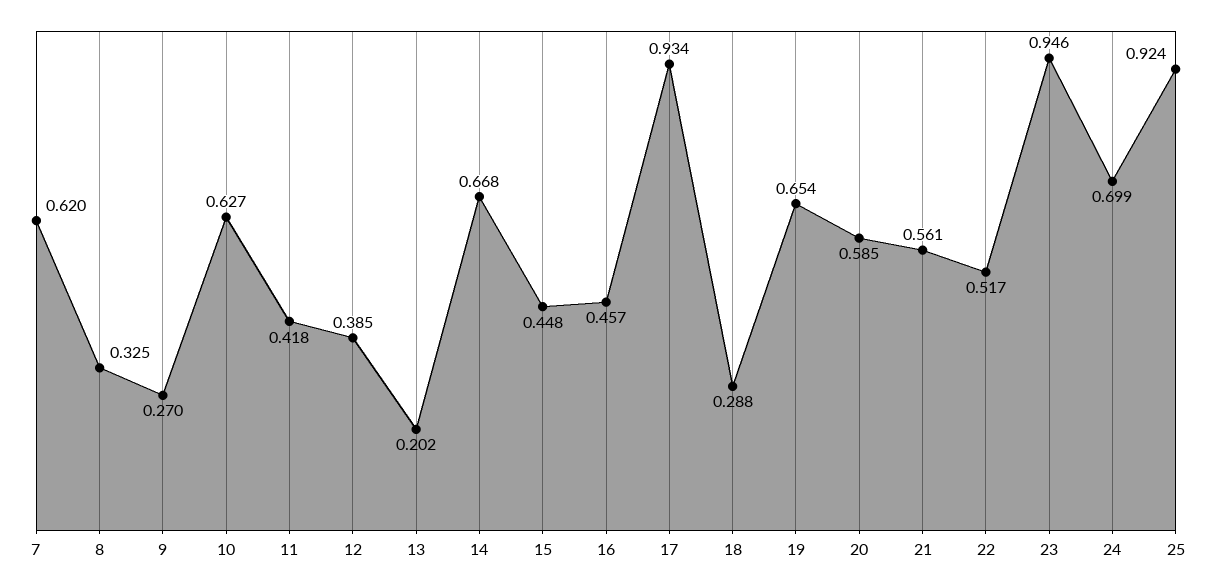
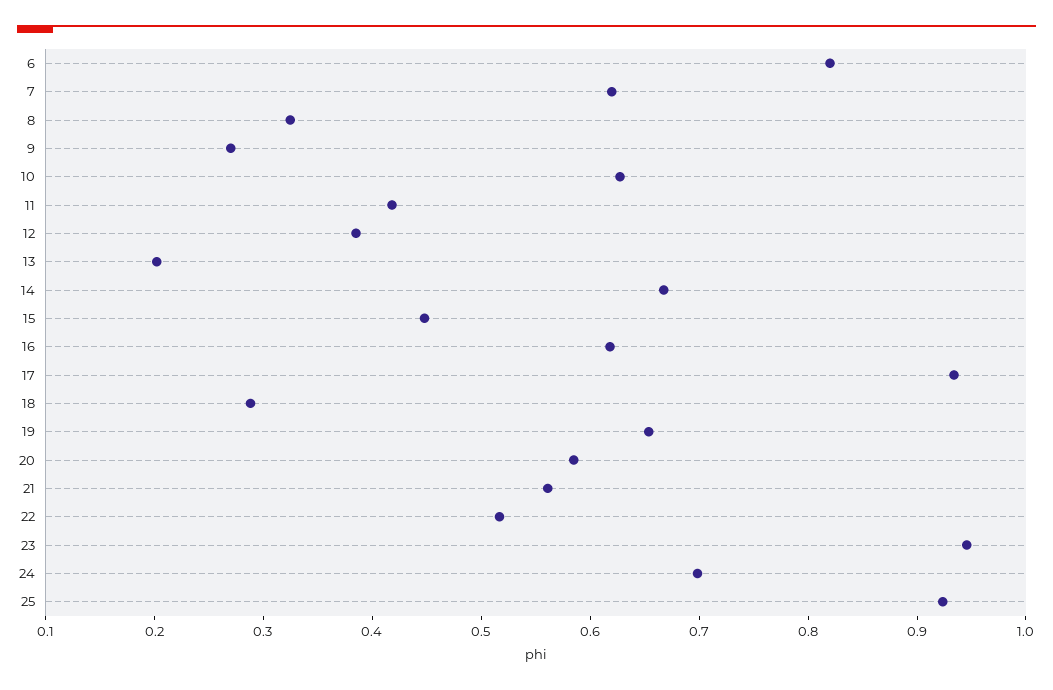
16: 0.457 -> 0.62
6: none -> 0.82

